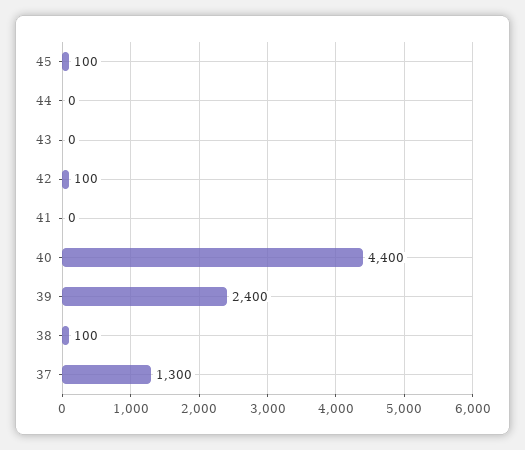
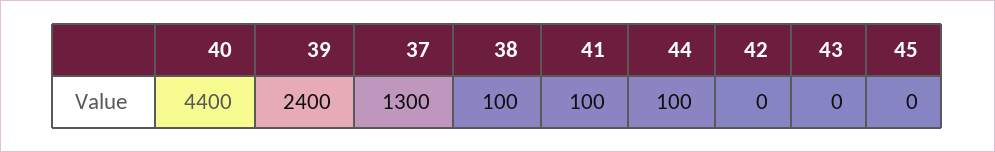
45: 100 -> 0
44: 0 -> 100
42: 100 -> 0
41: 0 -> 100

